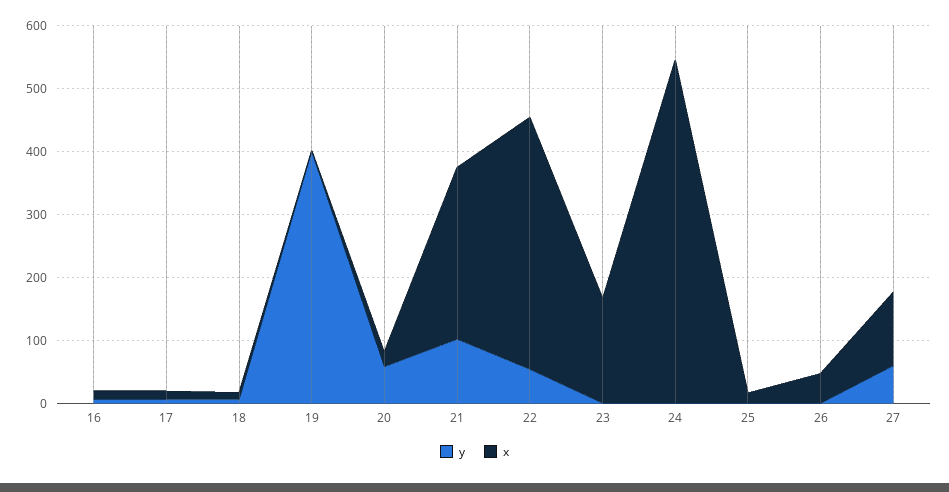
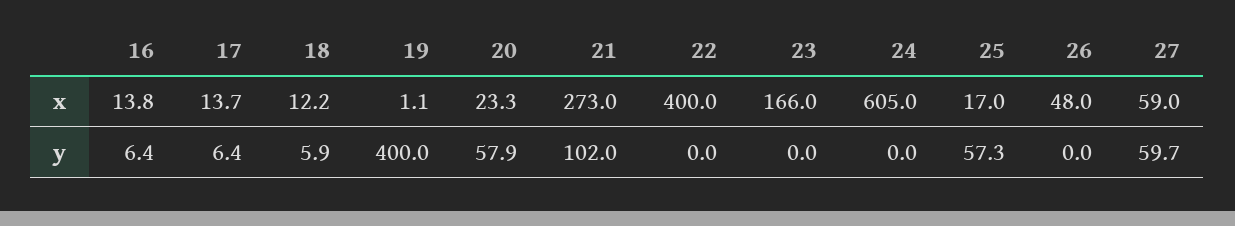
y, 22: 60 -> 0
x, 24: 540 -> 605
y, 25: 0 -> 57.3
x, 27: 120 -> 59

